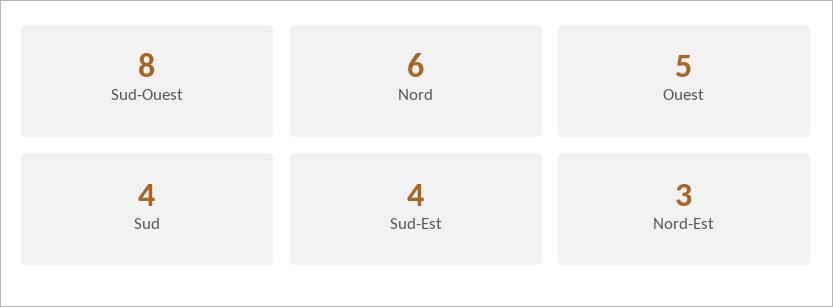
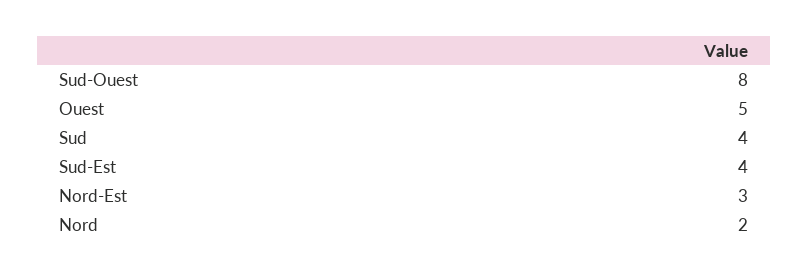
Nord: 6 -> 2

